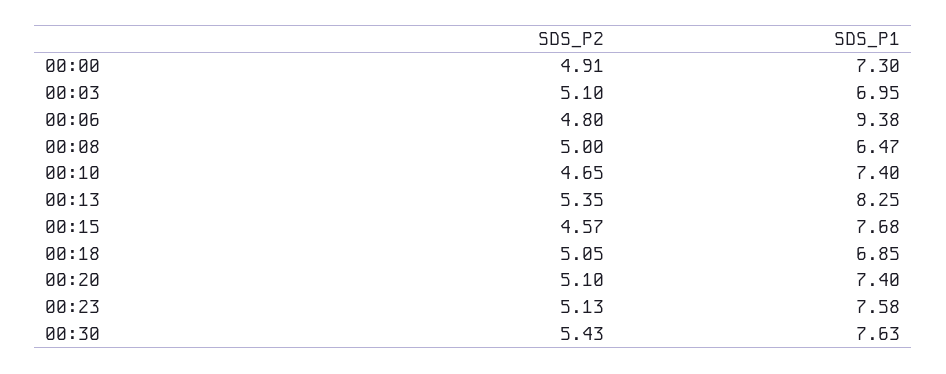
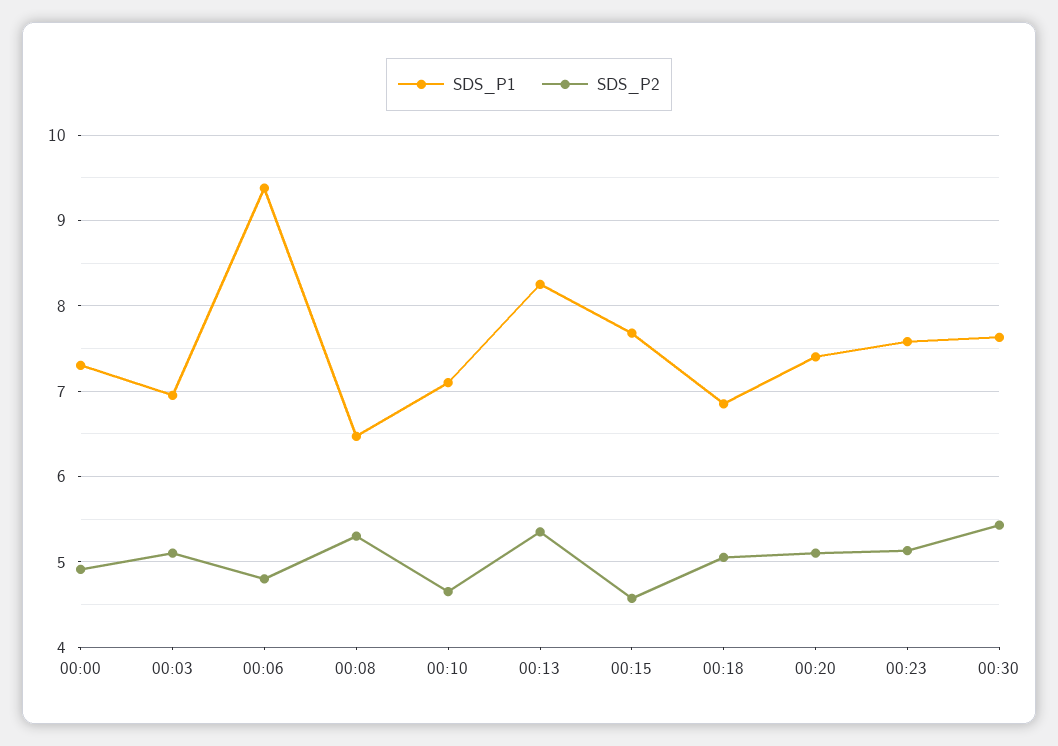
SDS_P2, 00:08: 5 -> 5.3
SDS_P1, 00:10: 7.4 -> 7.1

